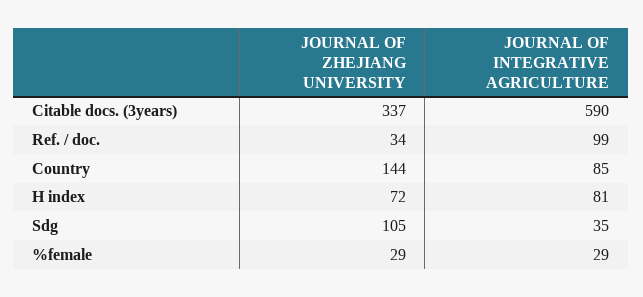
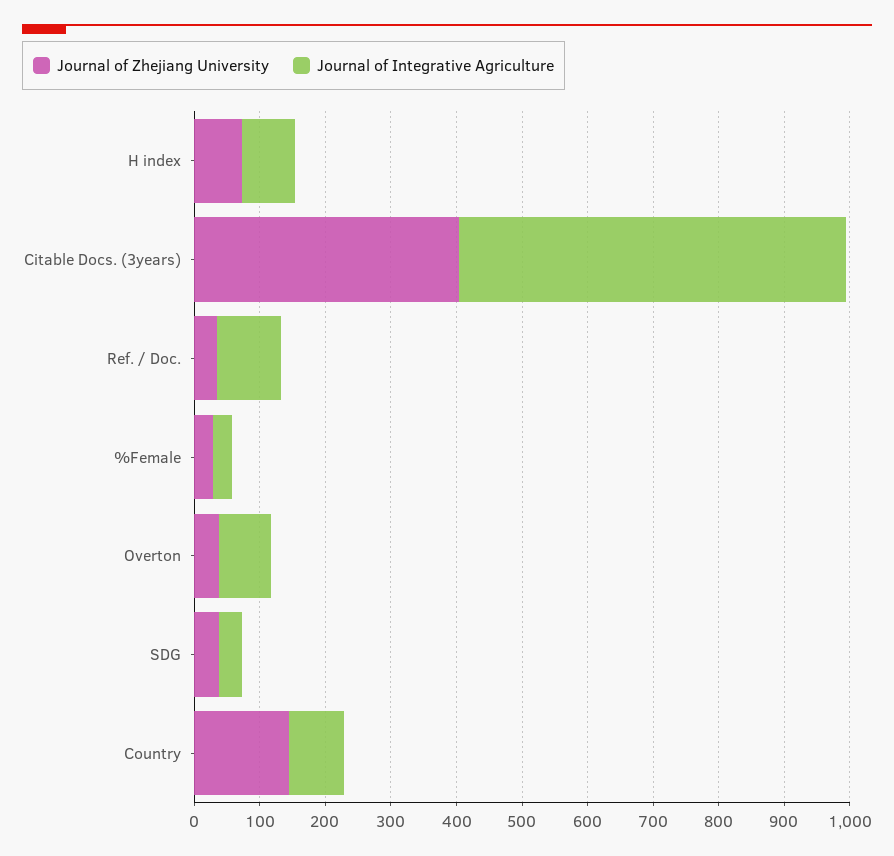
JOURNAL OF ZHEJIANG UNIVERSITY, Citable docs. (3years): 337 -> 400
JOURNAL OF ZHEJIANG UNIVERSITY, Sdg: 105 -> 40
JOURNAL OF ZHEJIANG UNIVERSITY, Overton: none -> 40
JOURNAL OF INTEGRATIVE AGRICULTURE, Overton: none -> 80

